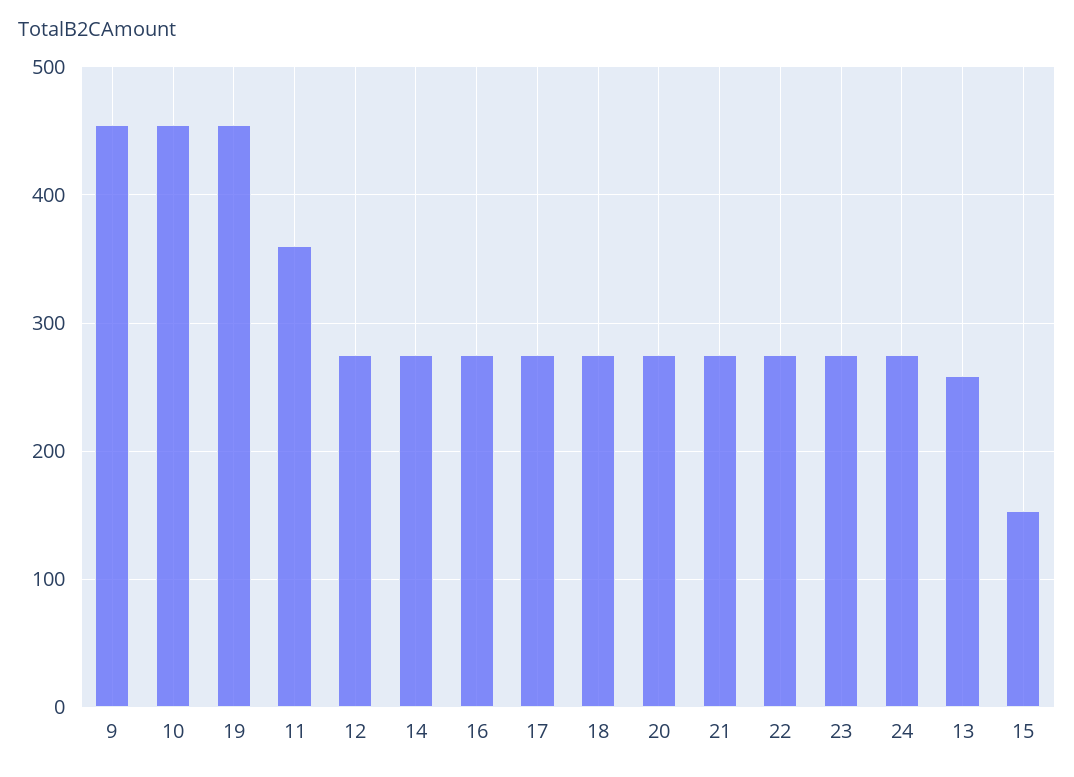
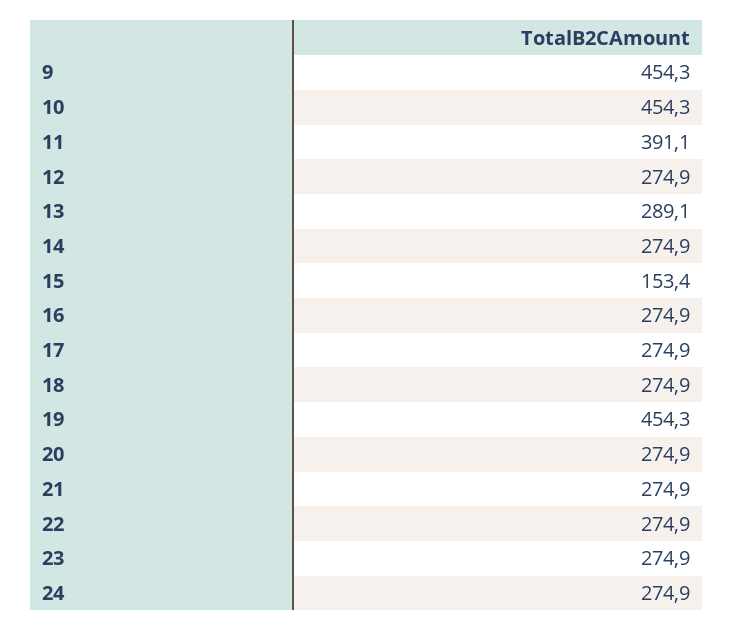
11: 360 -> 391.1
13: 260 -> 289.1

